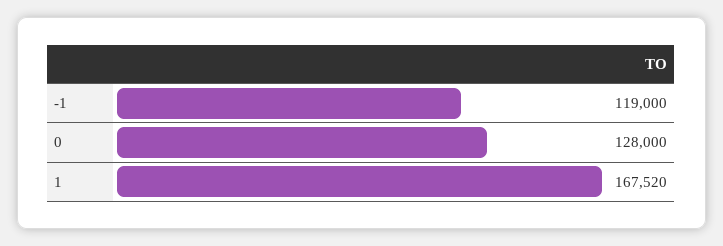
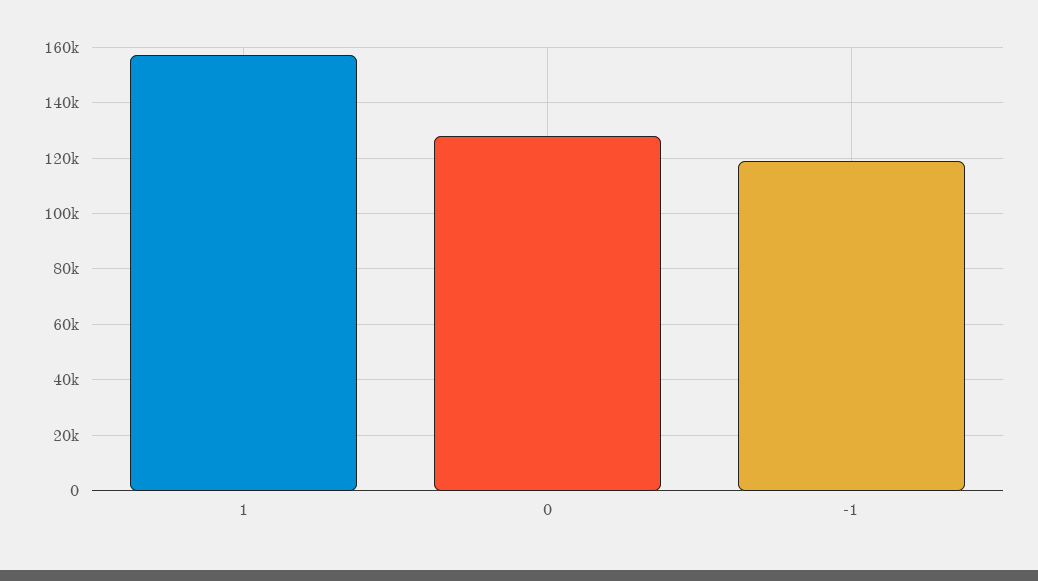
1: 167520 -> 157500

